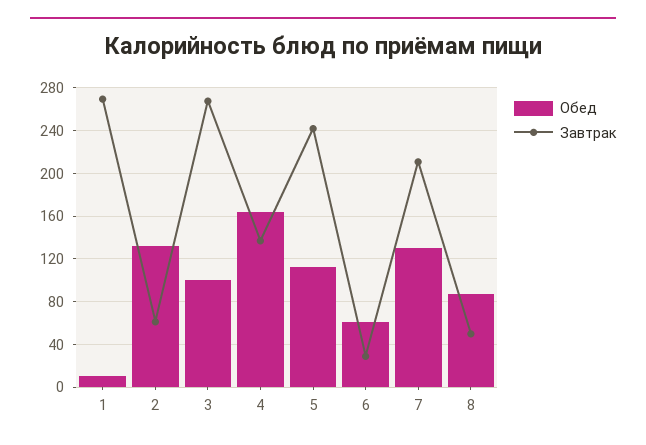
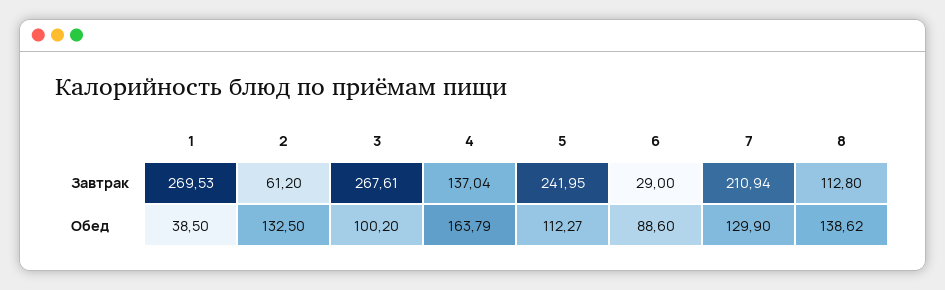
Обед, 1: 10 -> 38.5
Обед, 6: 60 -> 88.6
Обед, 8: 90 -> 138.62
Завтрак, 8: 50 -> 112.8

